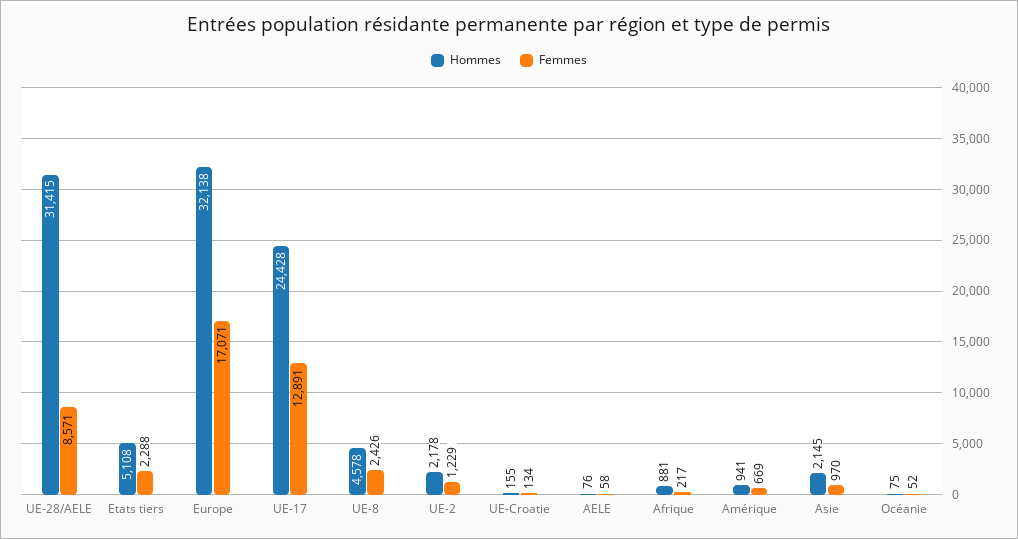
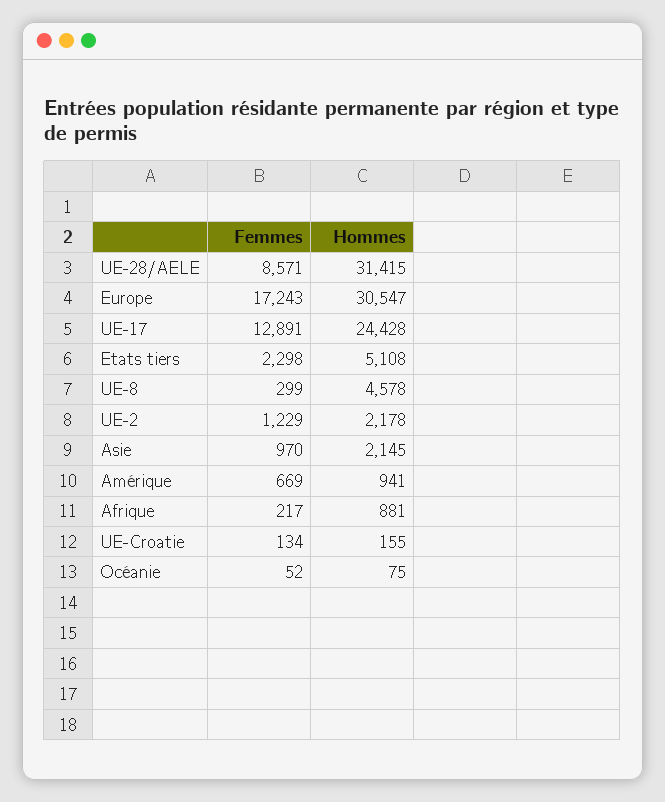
Femmes, Etats tiers: 2288 -> 2298
Hommes, Europe: 32138 -> 30547
Femmes, Europe: 17071 -> 17243
Femmes, UE-8: 2426 -> 299
Hommes, AELE: 76 -> none
Femmes, AELE: 58 -> none

